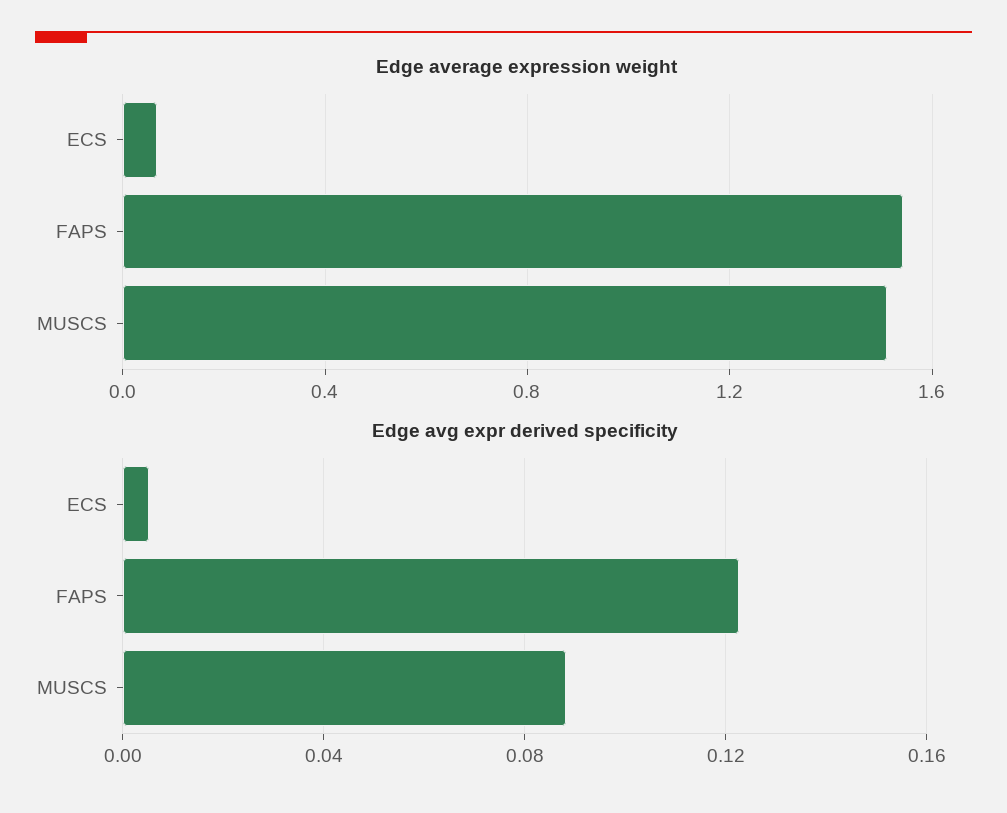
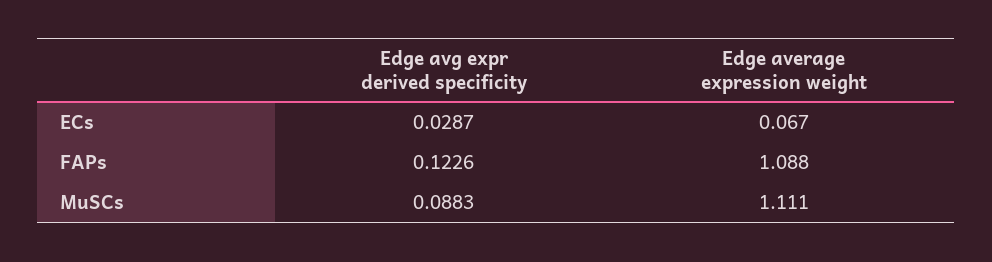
Edge average expression weight, FAPS: 1.55 -> 1.088
Edge average expression weight, MUSCS: 1.5 -> 1.111
Edge avg expr derived specificity, ECS: 0.005 -> 0.0287

